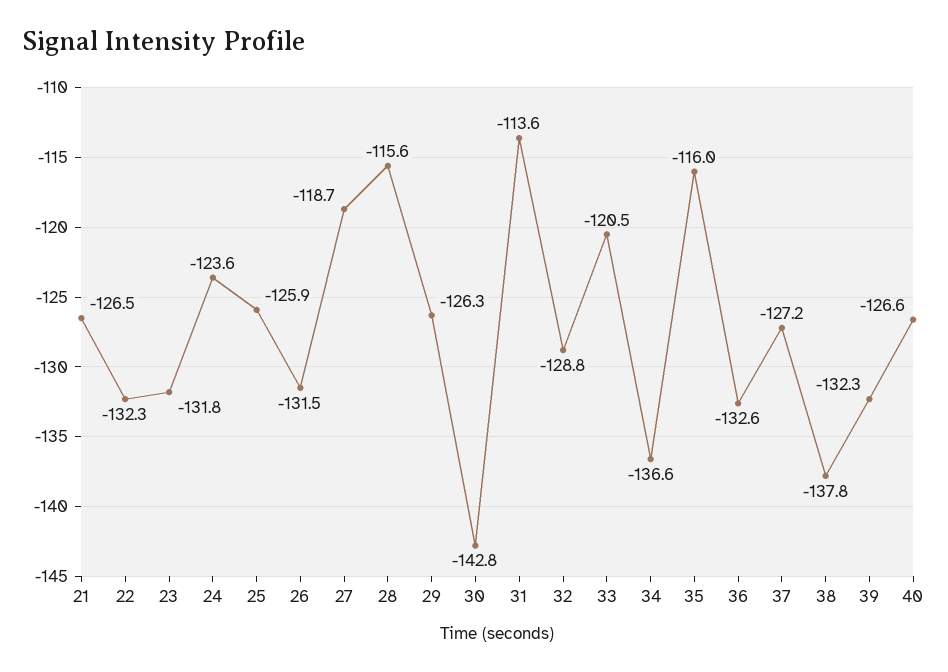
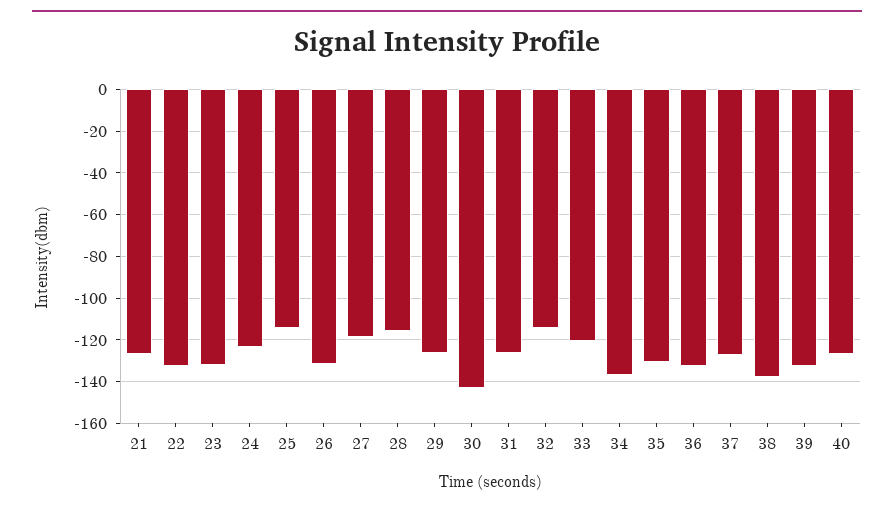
25: -125.9 -> -115
31: -113.6 -> -125
32: -128.8 -> -115
35: -116 -> -130

